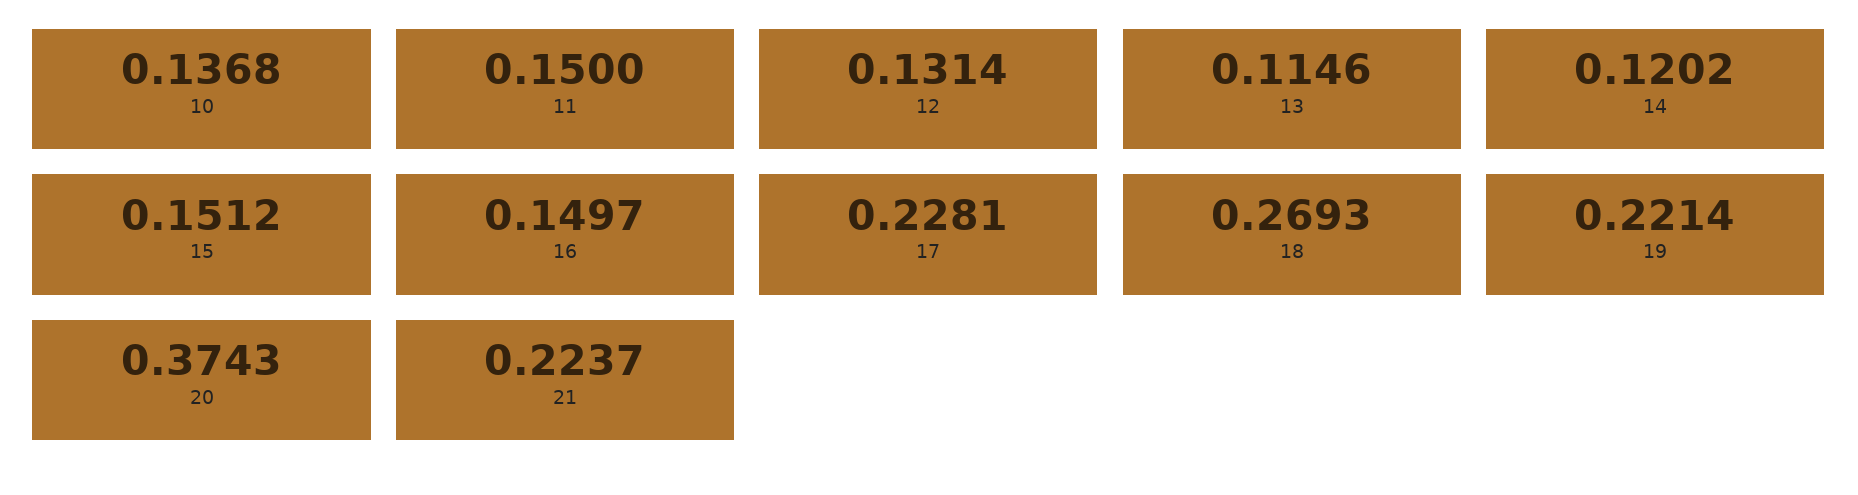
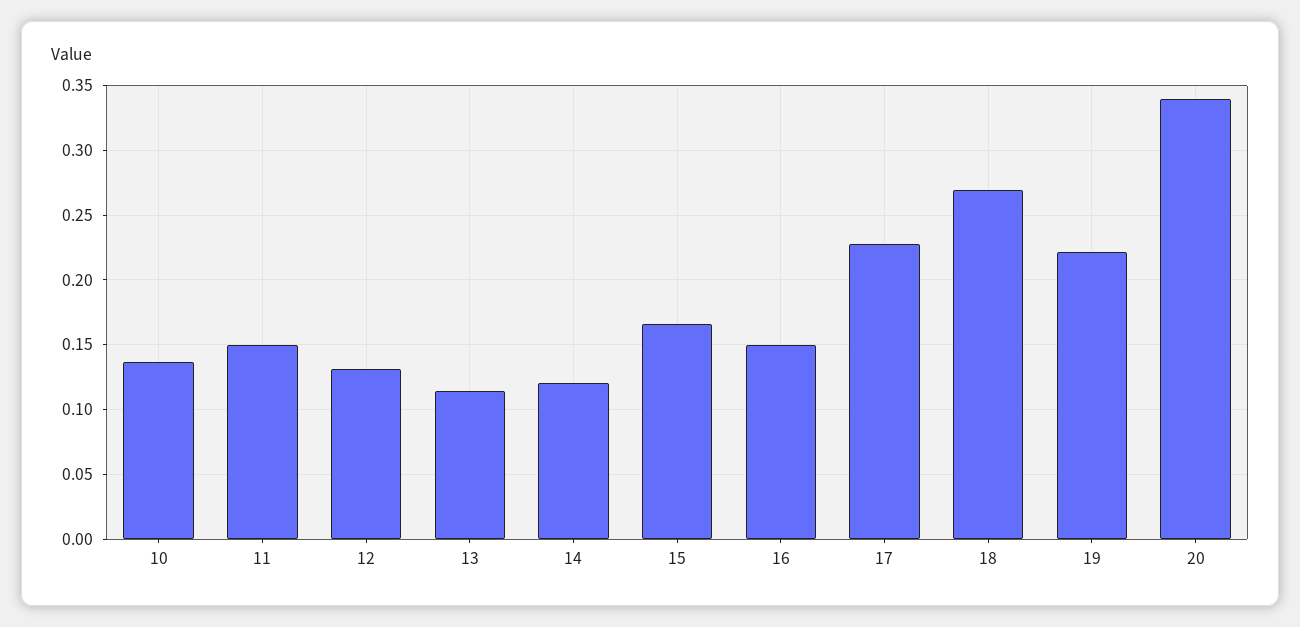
15: 0.1512 -> 0.165
20: 0.3743 -> 0.34
21: 0.2237 -> none

